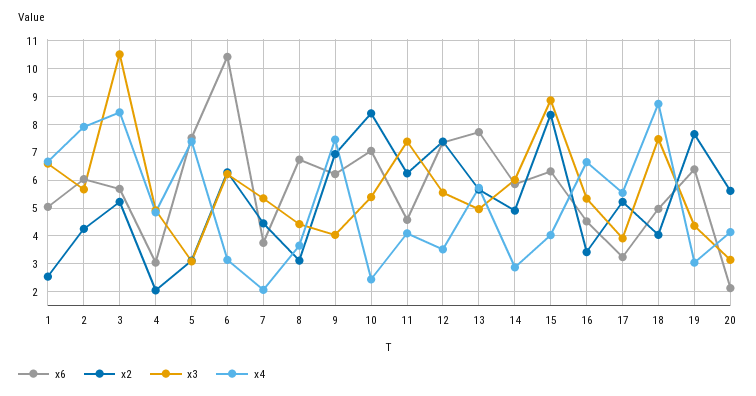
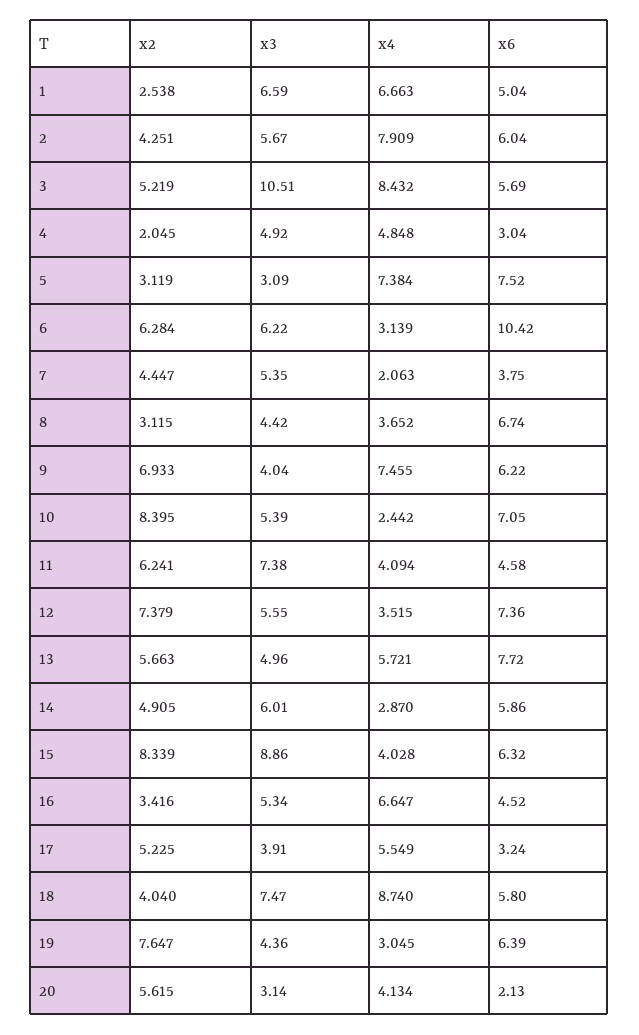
x6, 18: 5 -> 5.8

